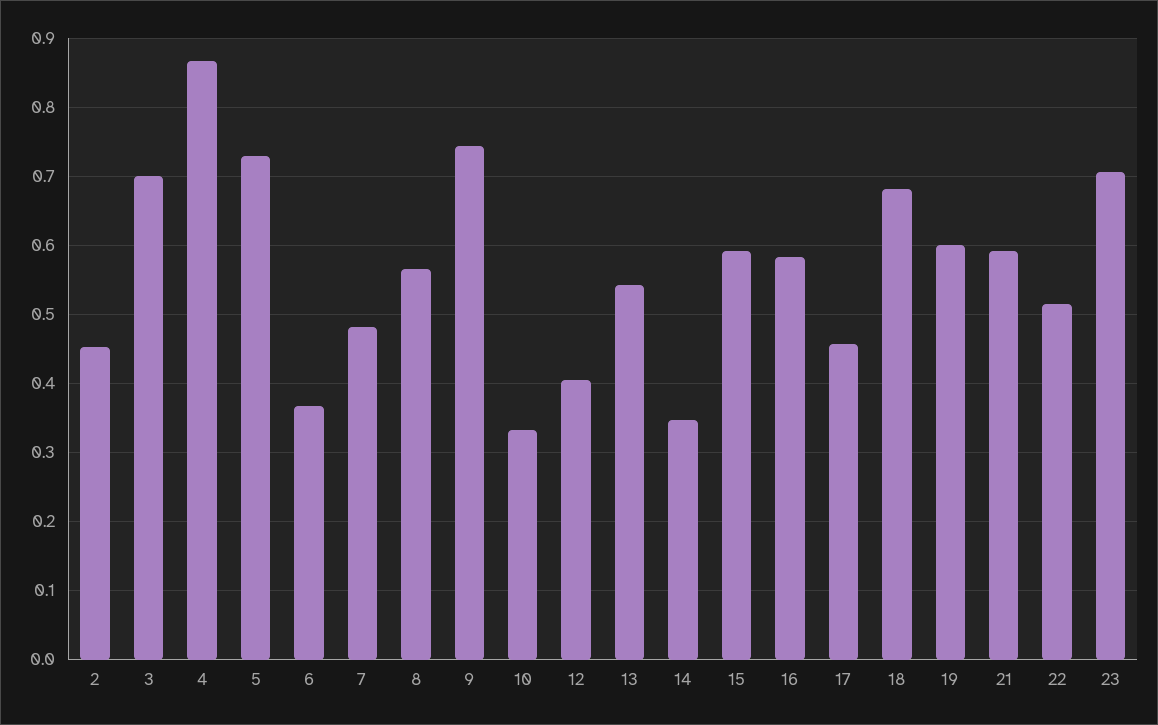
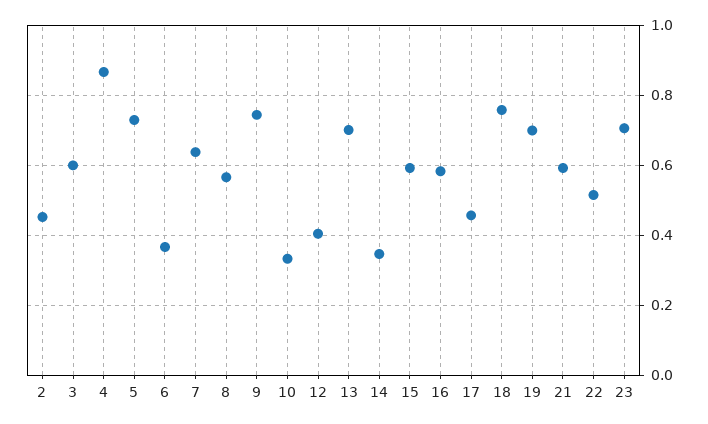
3: 0.7 -> 0.6
7: 0.48 -> 0.64
13: 0.54 -> 0.7
18: 0.68 -> 0.76
19: 0.6 -> 0.7

